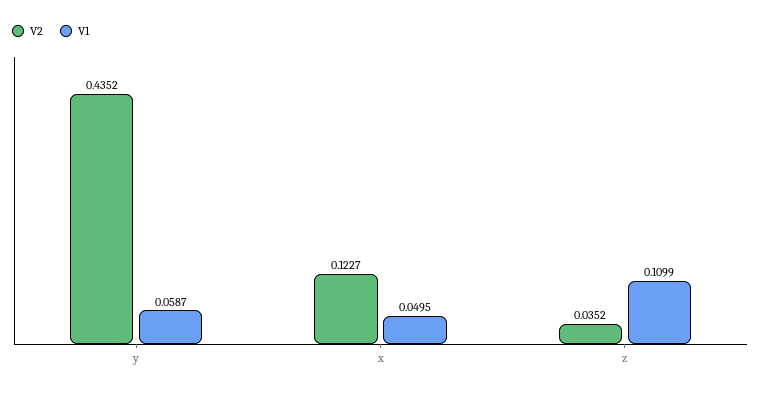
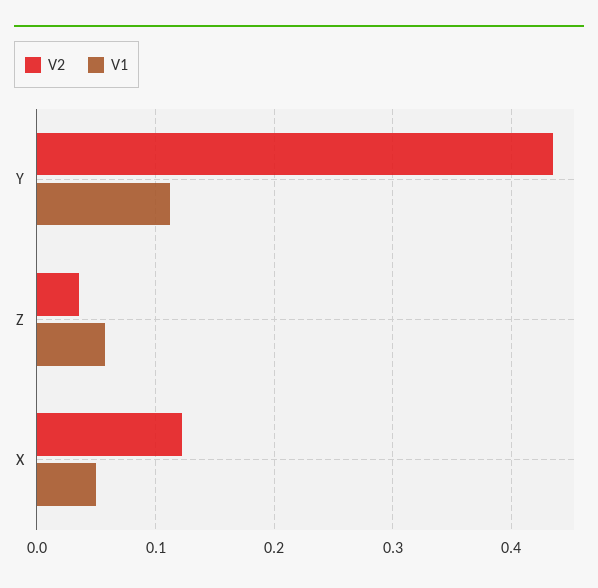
V1, y: 0.0587 -> 0.11
V1, z: 0.1099 -> 0.06

